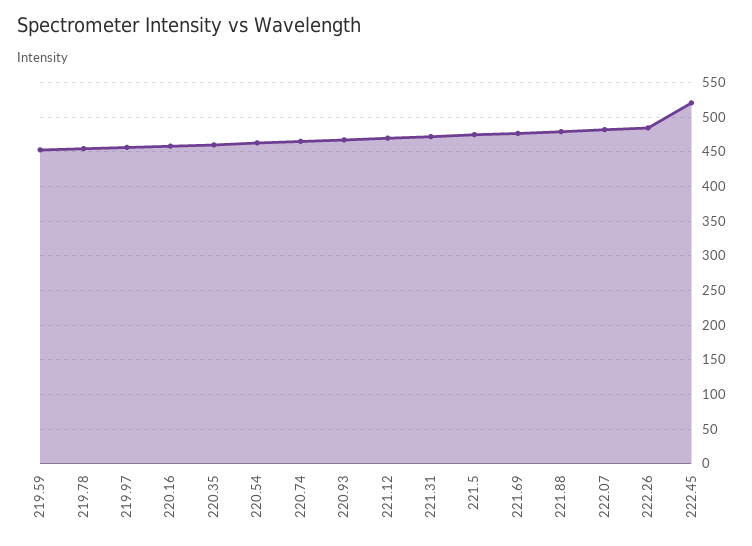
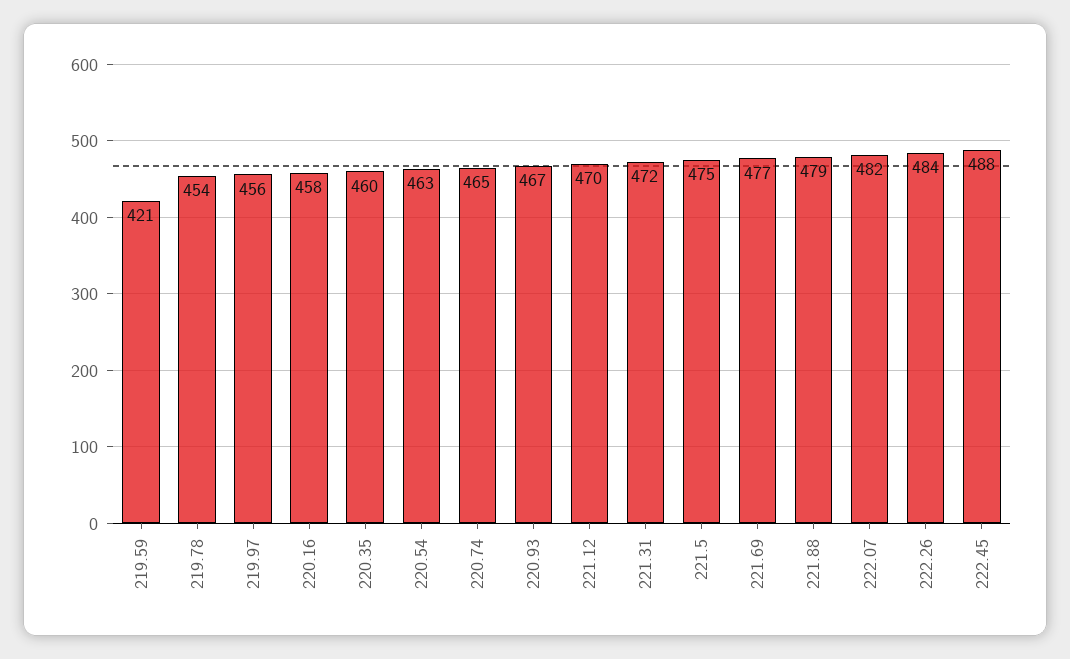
219.59: 450 -> 421
222.45: 520 -> 488

